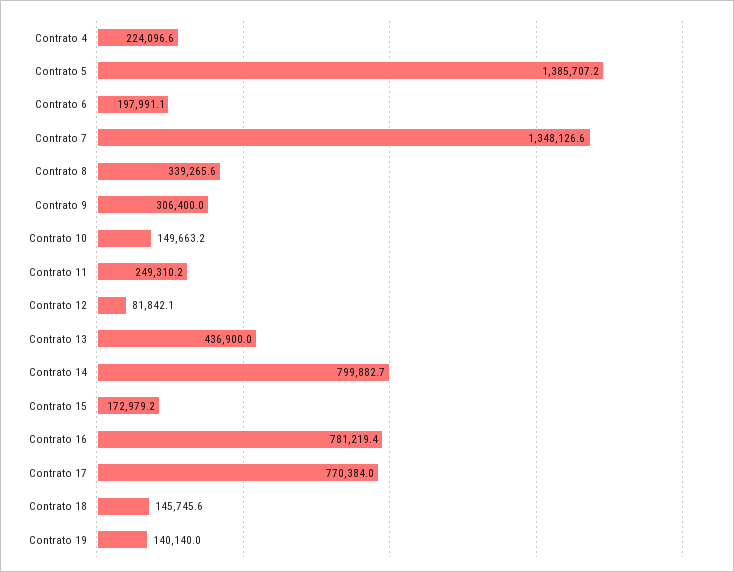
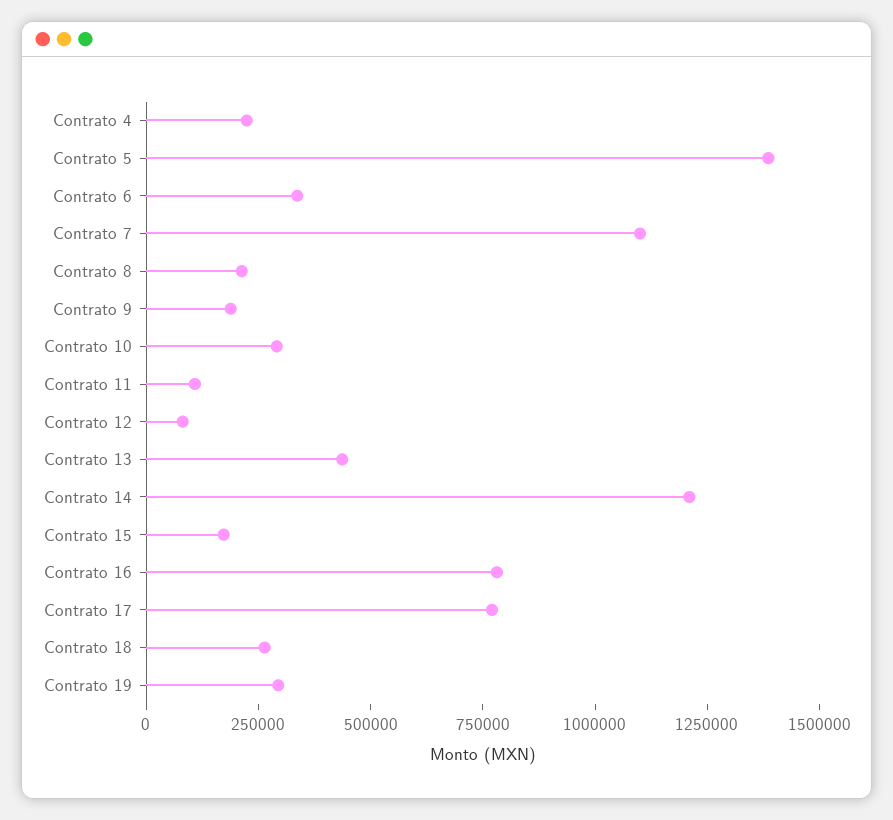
Contrato 6: 197991.1 -> 350000
Contrato 7: 1348126.6 -> 1100000
Contrato 8: 339265.6 -> 200000
Contrato 9: 306400 -> 200000
Contrato 10: 149663.2 -> 300000
Contrato 11: 249310.2 -> 100000
Contrato 14: 799882.7 -> 1200000
Contrato 18: 145745.6 -> 250000
Contrato 19: 140140 -> 300000

